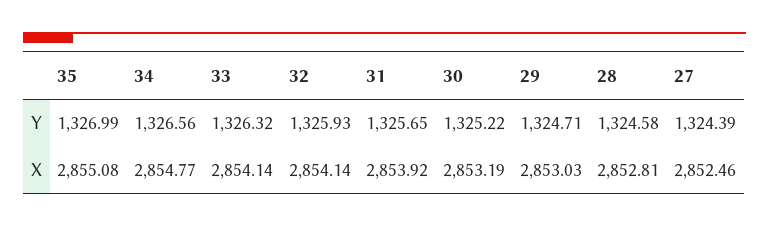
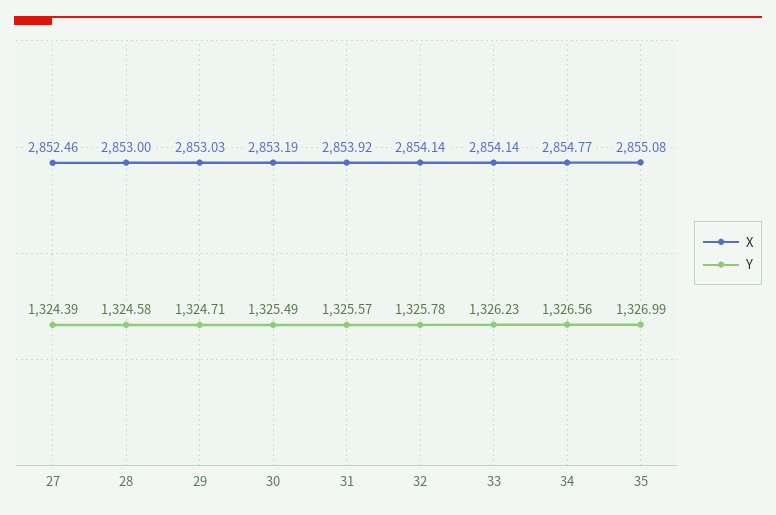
Y, 33: 1326.32 -> 1326.23
Y, 32: 1325.93 -> 1325.78
Y, 31: 1325.65 -> 1325.57
Y, 30: 1325.22 -> 1325.49
X, 28: 2852.81 -> 2853

